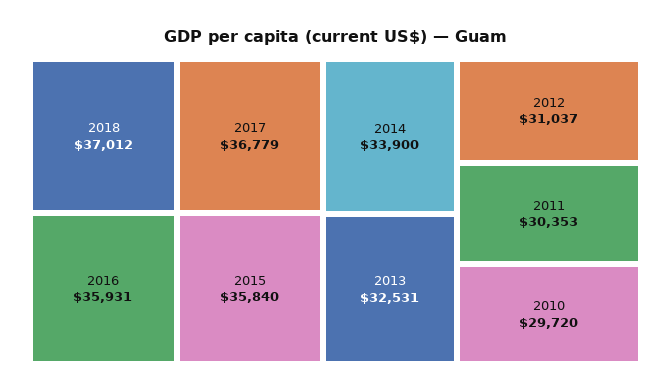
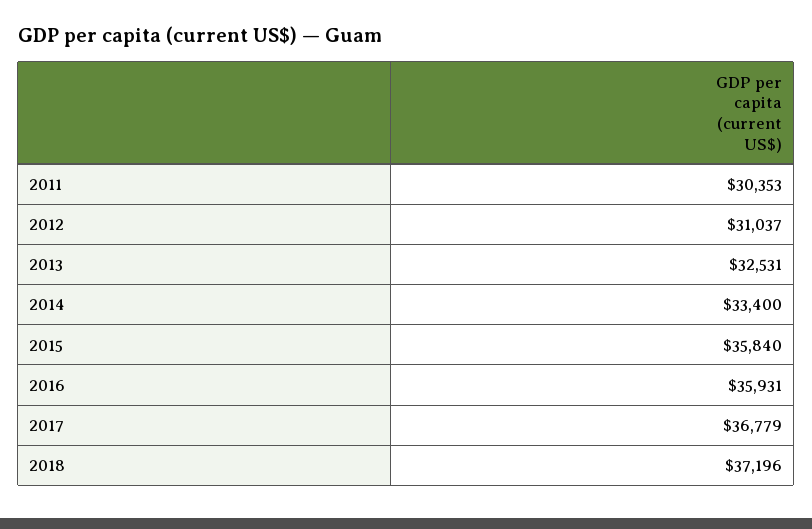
2018: 37012 -> 37196
2014: 33900 -> 33400
2010: 29720 -> none

